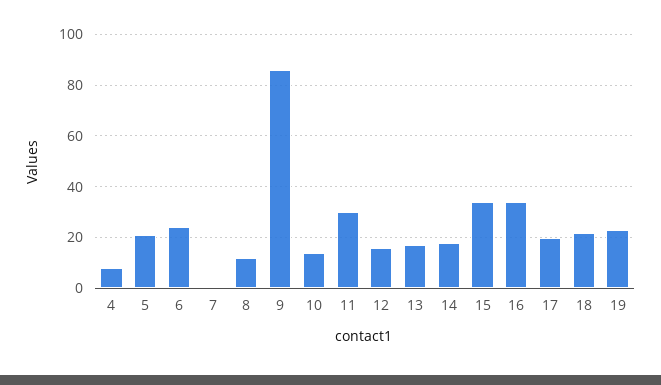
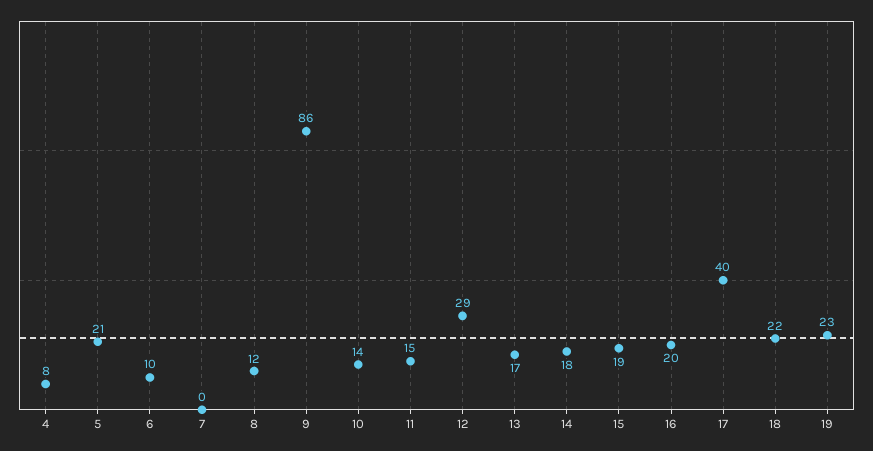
6: 25 -> 10
11: 30 -> 15
12: 15 -> 29
15: 35 -> 19
16: 35 -> 20
17: 20 -> 40

